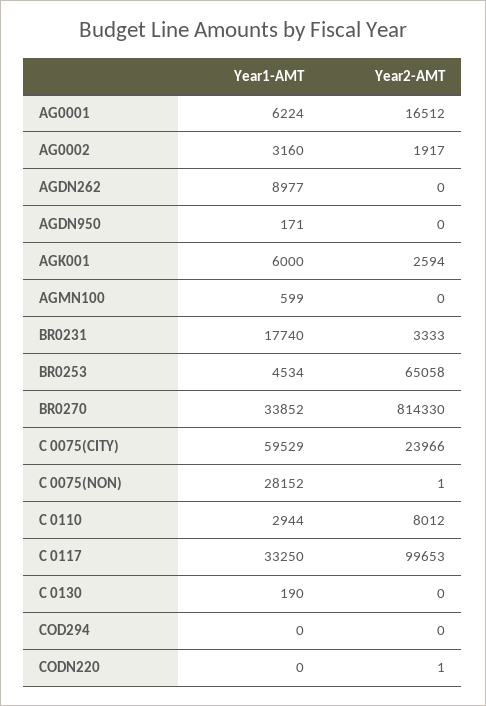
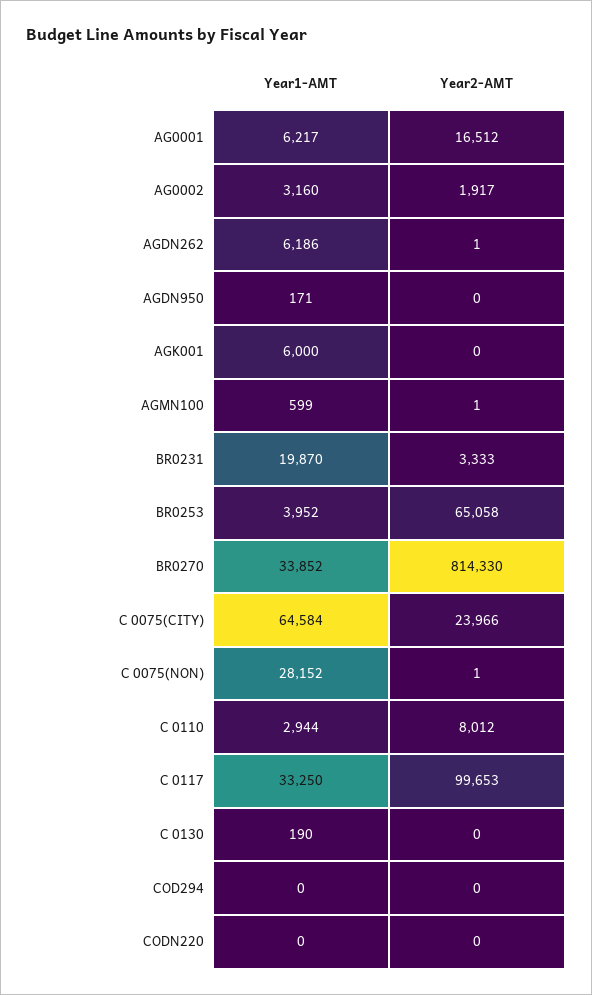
Year1-AMT, AG0001: 6224 -> 6217
Year1-AMT, AGDN262: 8977 -> 6186
Year2-AMT, AGDN262: 0 -> 1
Year2-AMT, AGK001: 2594 -> 0
Year2-AMT, AGMN100: 0 -> 1
Year1-AMT, BR0231: 17740 -> 19870
Year1-AMT, BR0253: 4534 -> 3952
Year1-AMT, C 0075(CITY): 59529 -> 64584
Year2-AMT, CODN220: 1 -> 0

